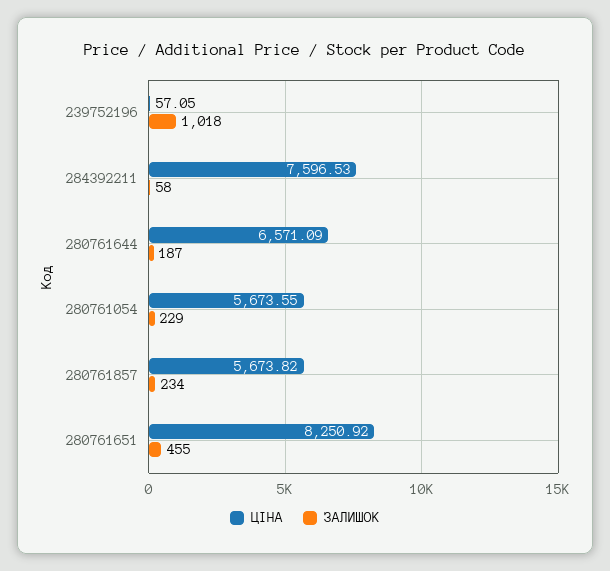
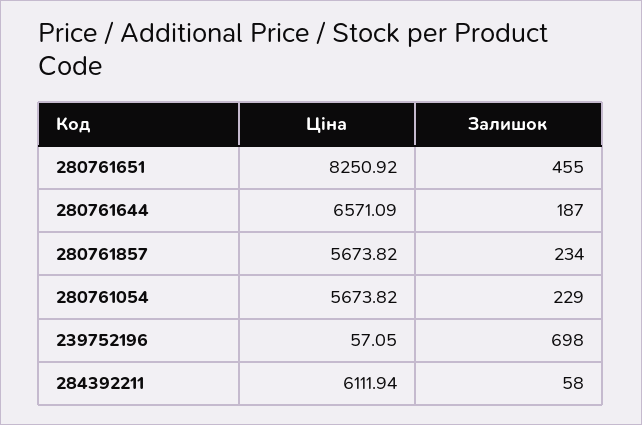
ЗАЛИШОК, 239752196: 1018 -> 698
ЦІНА, 284392211: 7596.53 -> 6111.94
ЦІНА, 280761054: 5673.55 -> 5673.82

